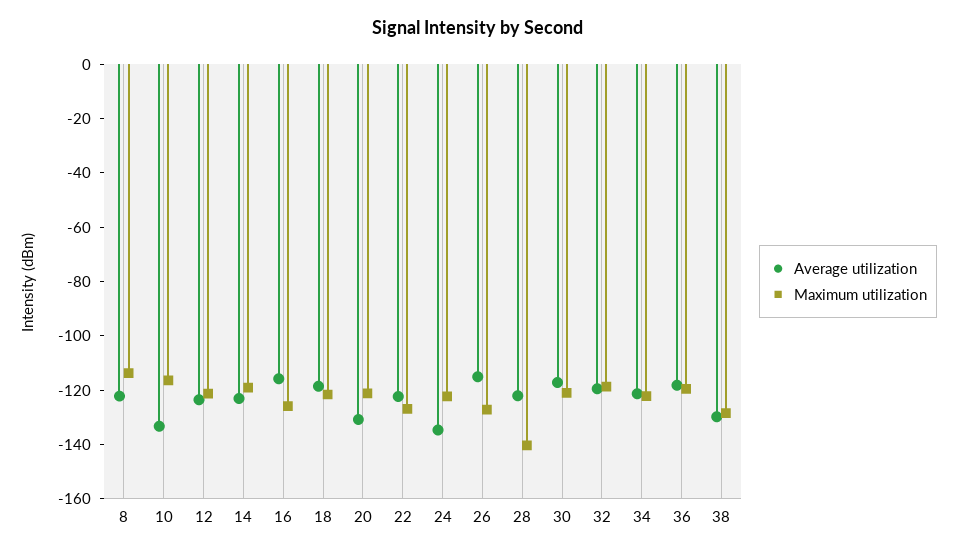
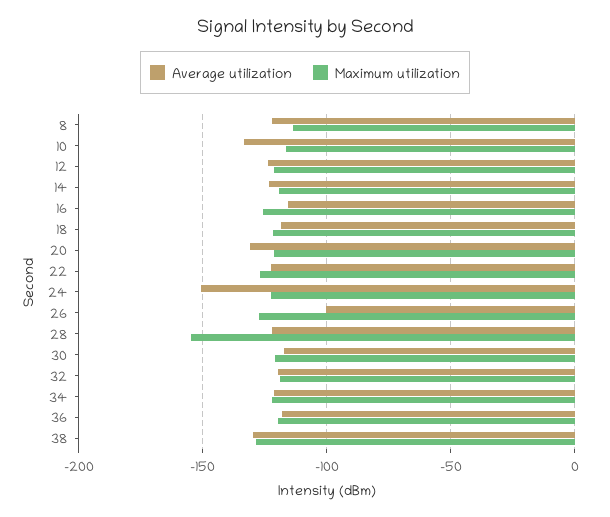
Average utilization, 24: -135 -> -150
Average utilization, 26: -115 -> -100
Maximum utilization, 28: -140 -> -155

